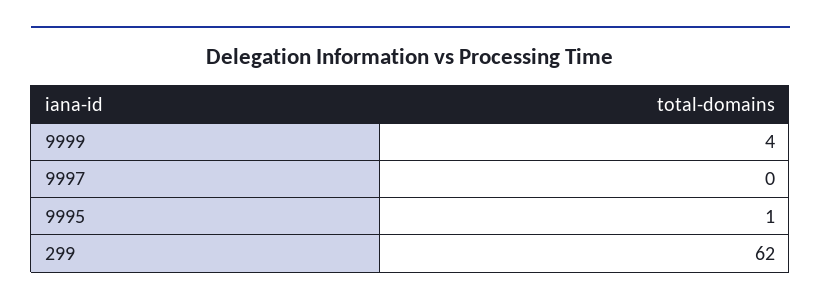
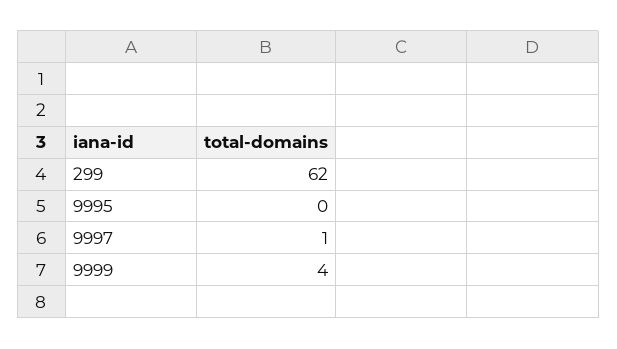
9997: 0 -> 1
9995: 1 -> 0

